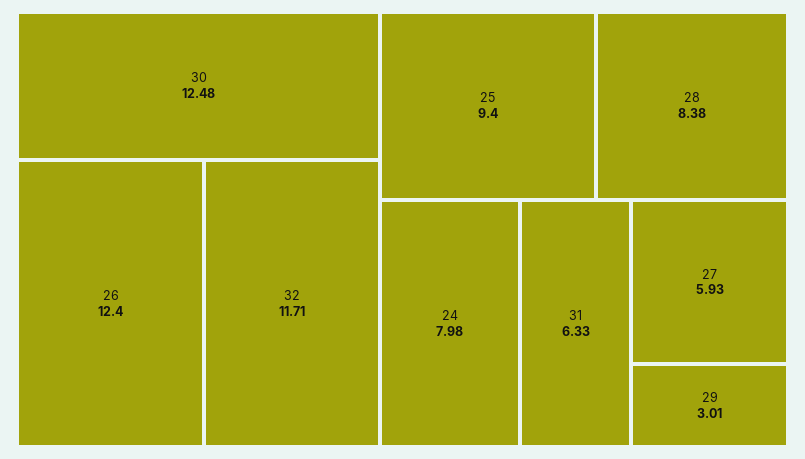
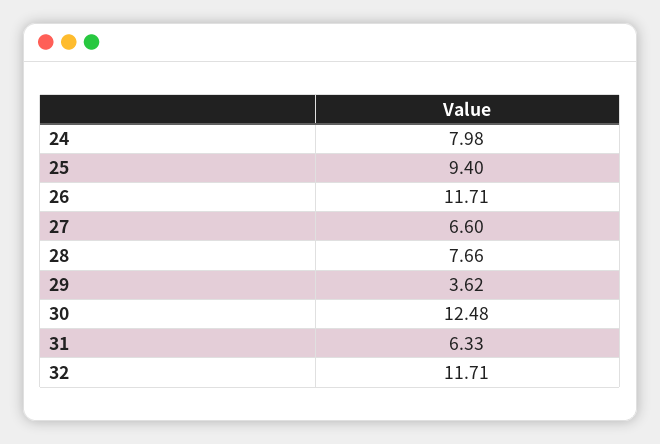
26: 12.4 -> 11.71
28: 8.38 -> 7.66
27: 5.93 -> 6.6
29: 3.01 -> 3.62

